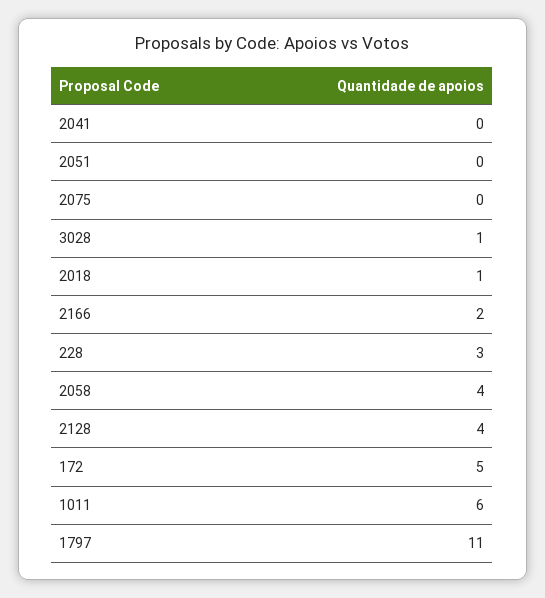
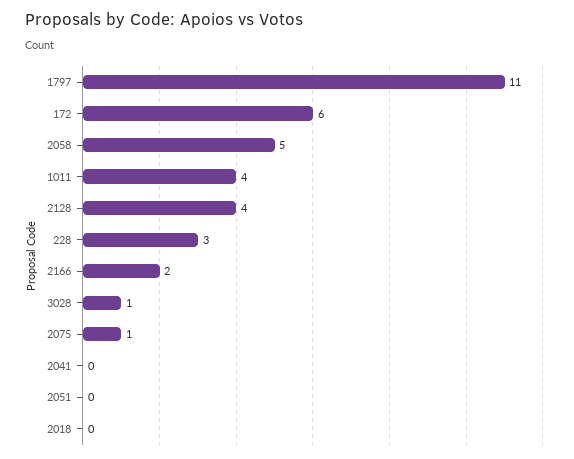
2075: 0 -> 1
2018: 1 -> 0
2058: 4 -> 5
172: 5 -> 6
1011: 6 -> 4

